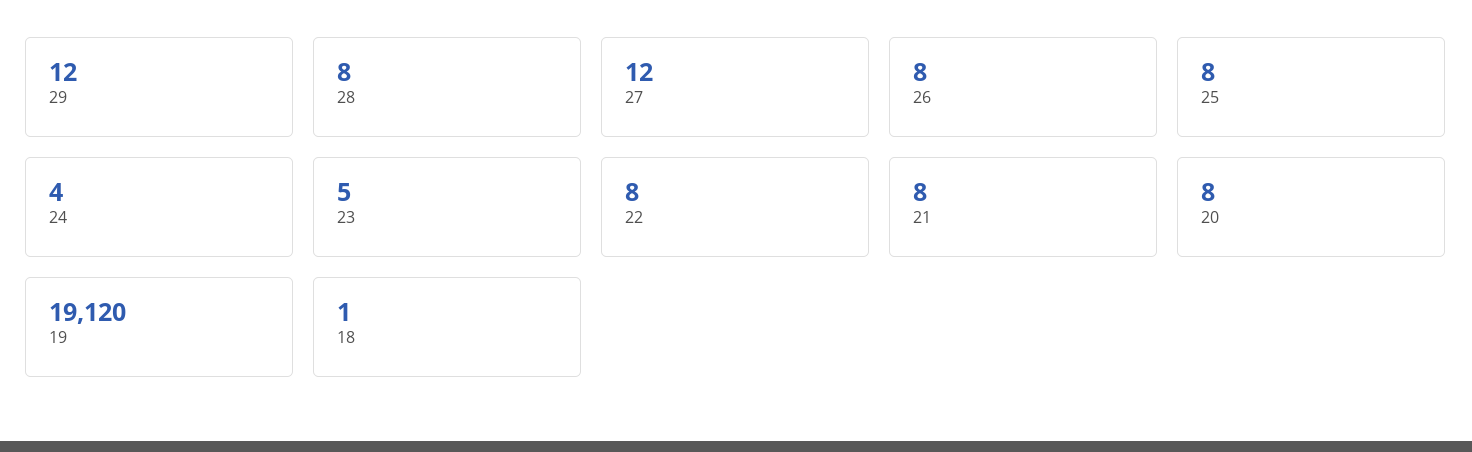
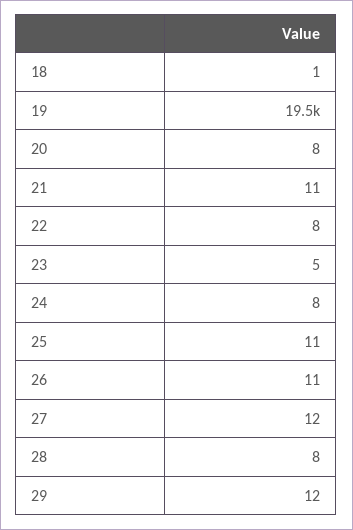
26: 8 -> 11
25: 8 -> 11
24: 4 -> 8
21: 8 -> 11
19: 19120 -> 19500

